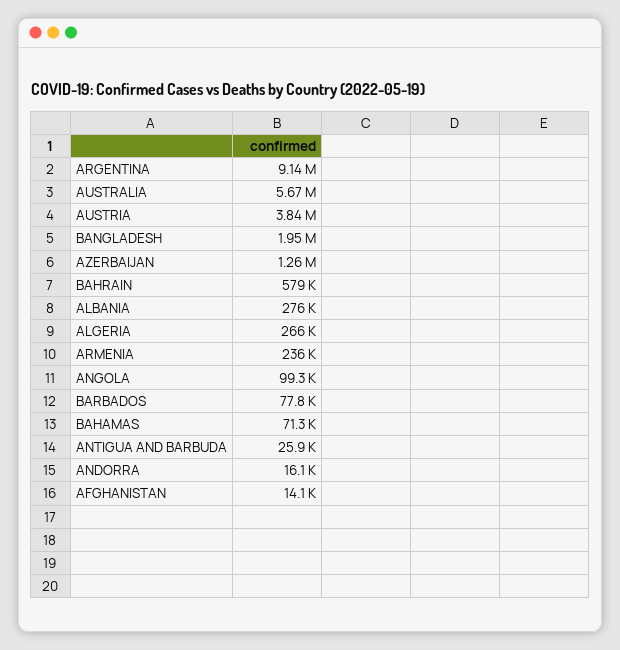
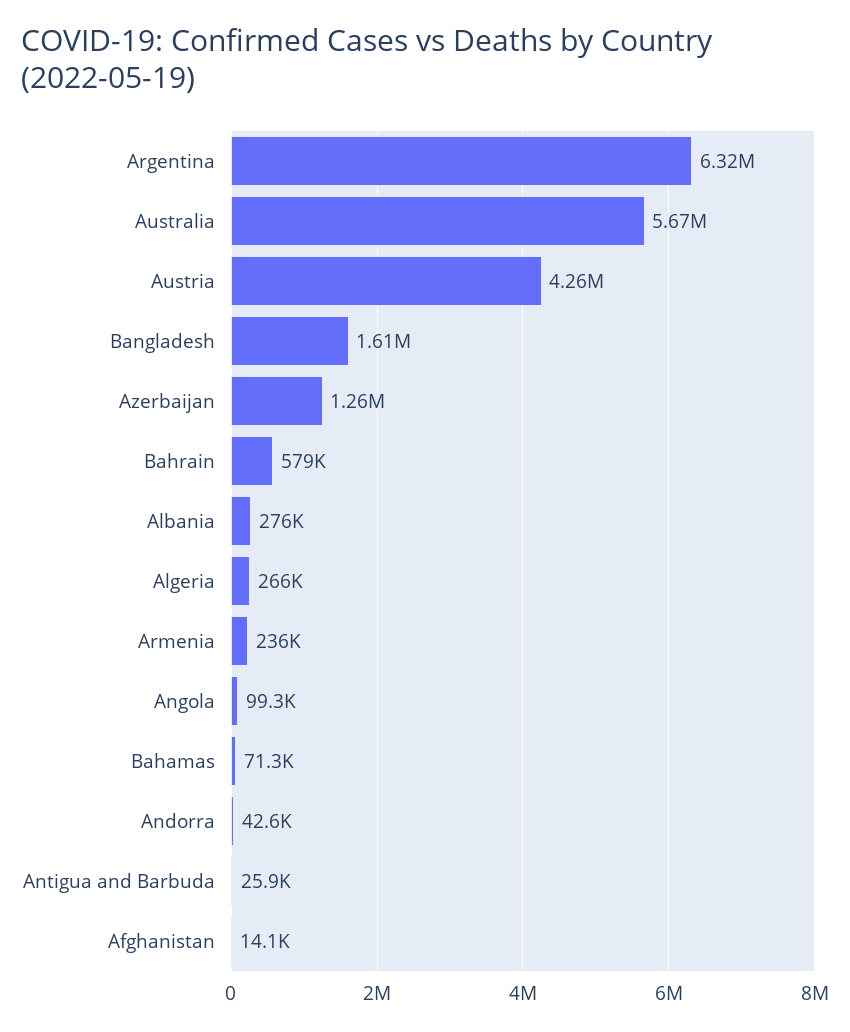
ARGENTINA: 9140000 -> 6320000
AUSTRIA: 3840000 -> 4260000
BANGLADESH: 1950000 -> 1610000
BARBADOS: 77800 -> none
ANDORRA: 16100 -> 42600

